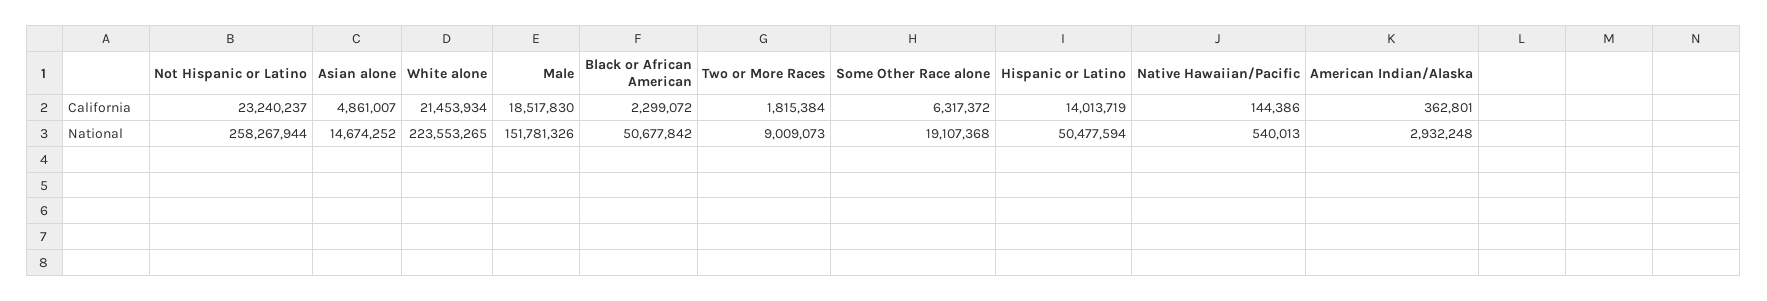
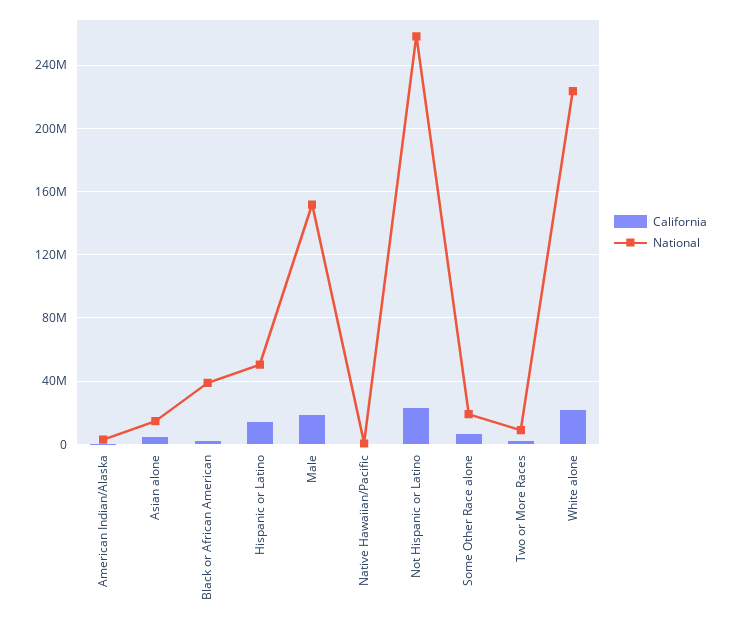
National, Black or African American: 50677842 -> 40000000

